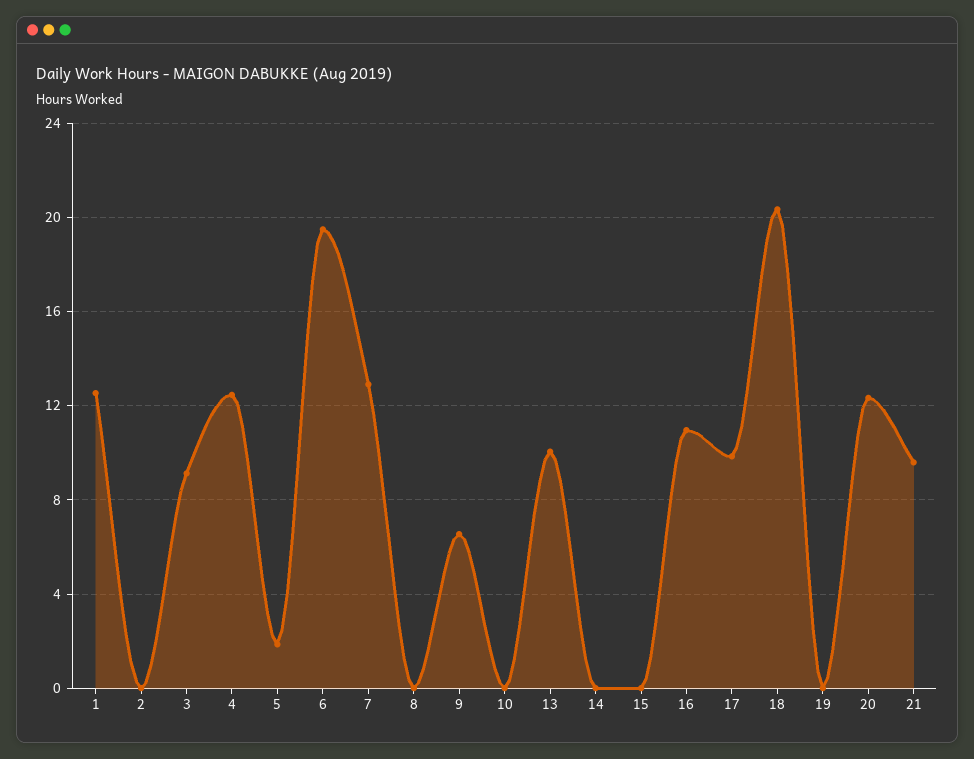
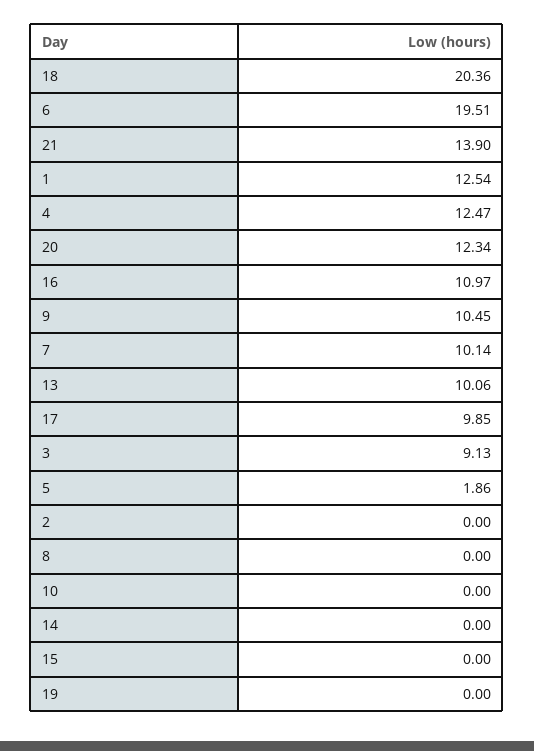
7: 13 -> 10.14
9: 6.5 -> 10.45
21: 9.5 -> 13.9

